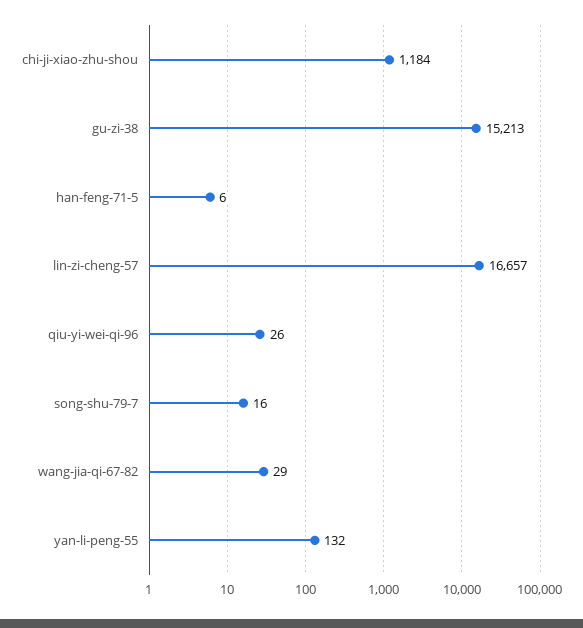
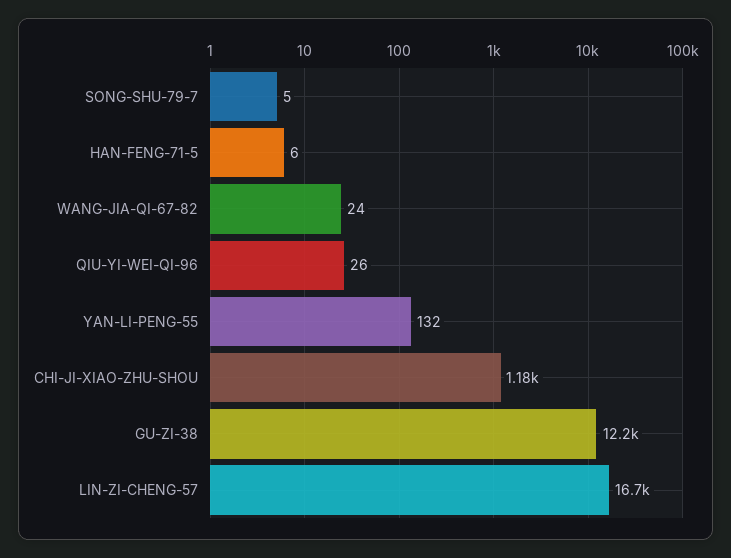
gu-zi-38: 15213 -> 12200
song-shu-79-7: 16 -> 5
wang-jia-qi-67-82: 29 -> 24

